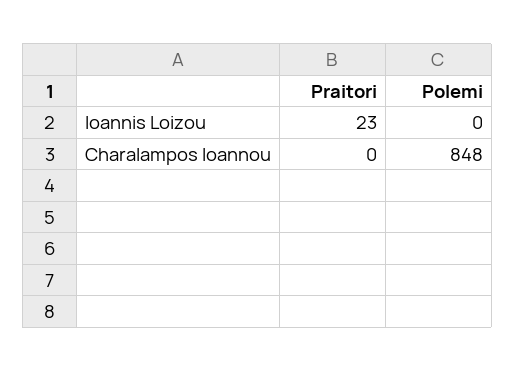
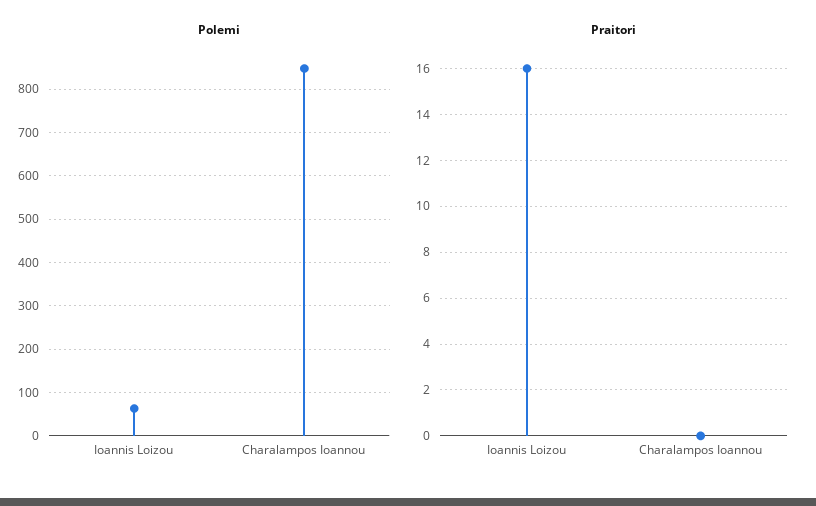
Praitori, Ioannis Loizou: 23 -> 16
Polemi, Ioannis Loizou: 0 -> 60

